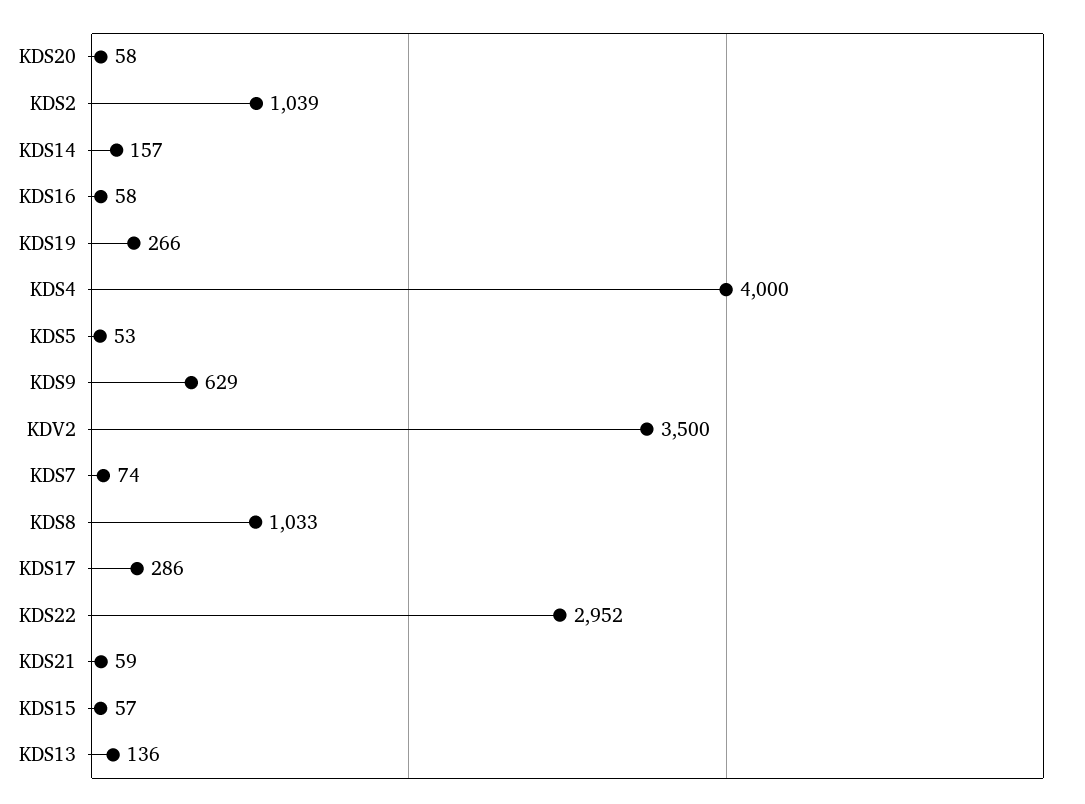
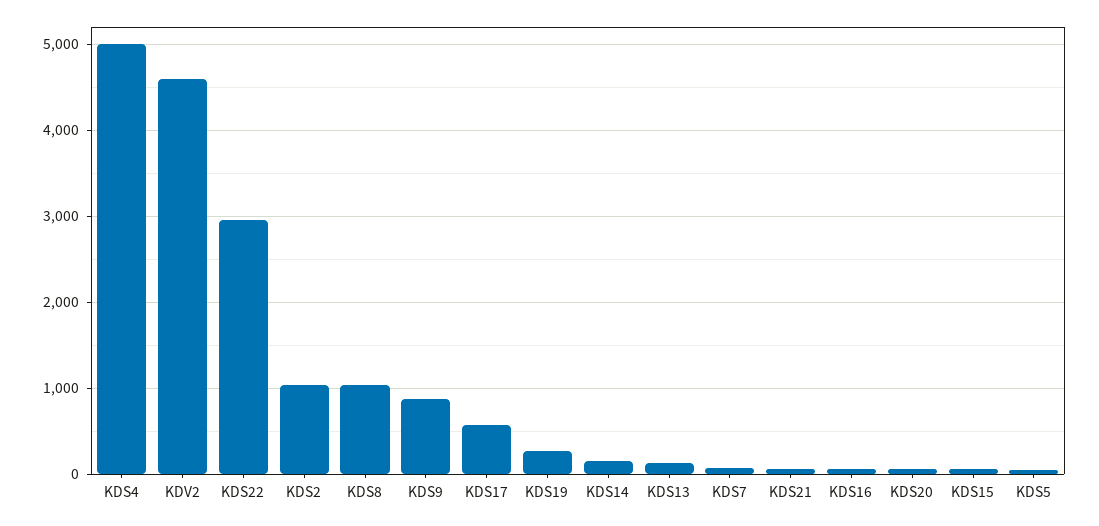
KDS4: 4000 -> 5000
KDS9: 629 -> 900
KDV2: 3500 -> 4600
KDS17: 286 -> 600

